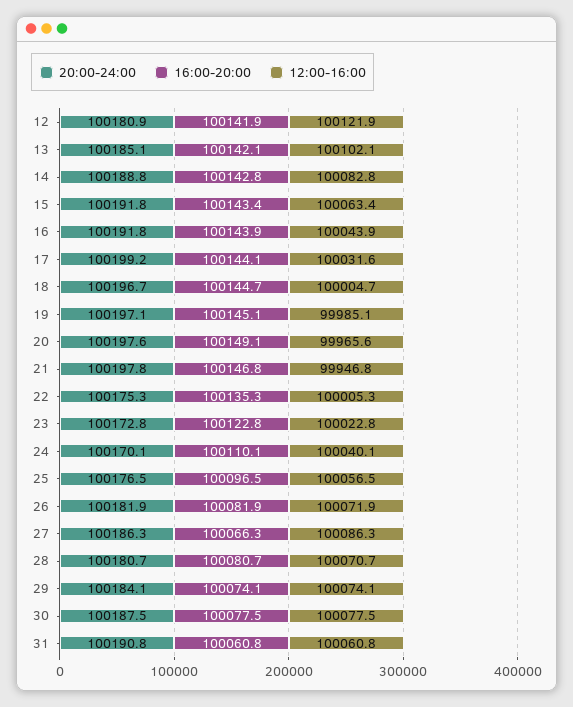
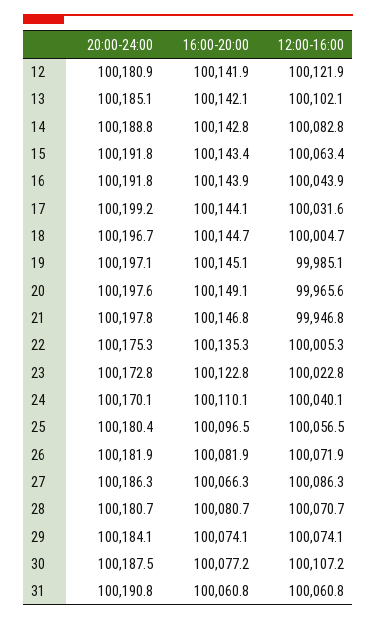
20:00-24:00, 25: 100176.5 -> 100180.4
16:00-20:00, 30: 100077.5 -> 100077.2
12:00-16:00, 30: 100077.5 -> 100107.2

